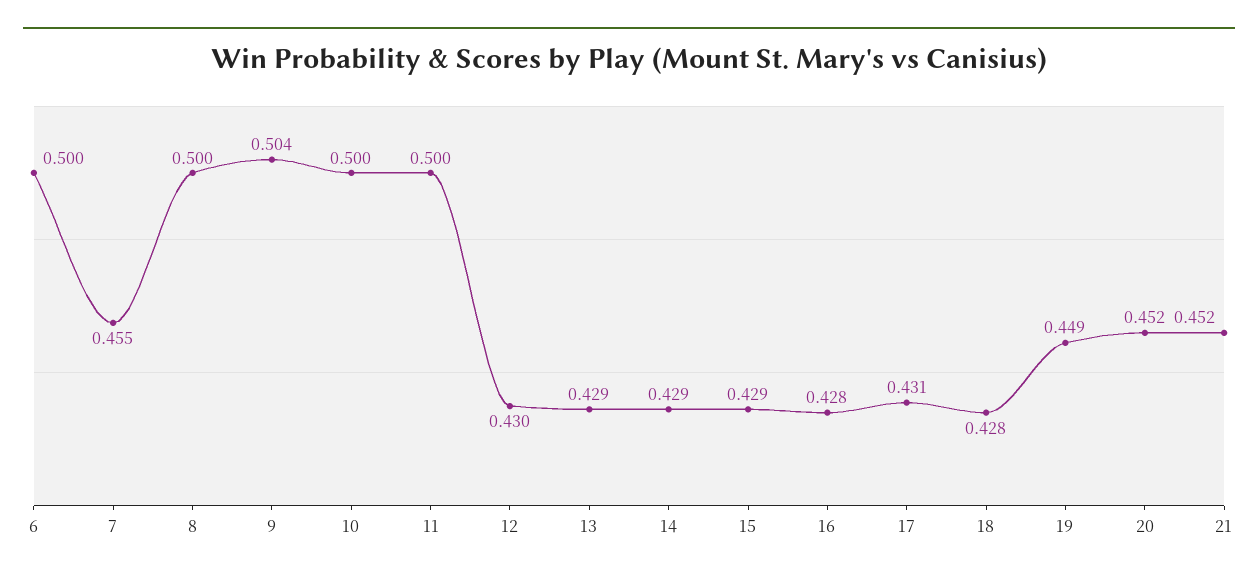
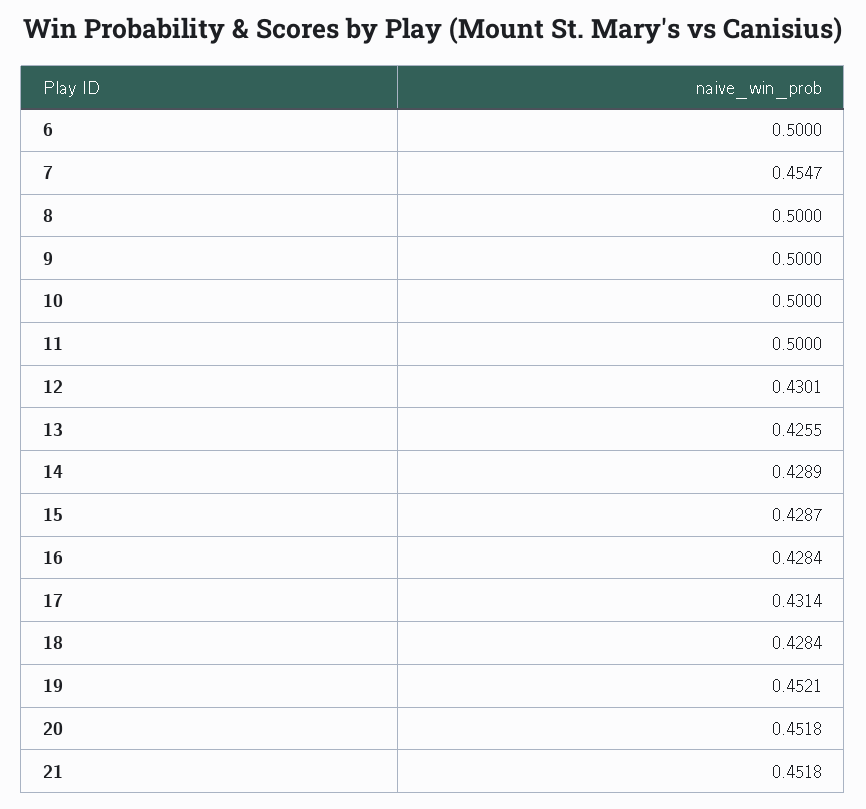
9: 0.504 -> 0.5
13: 0.429 -> 0.4255
19: 0.449 -> 0.4521

